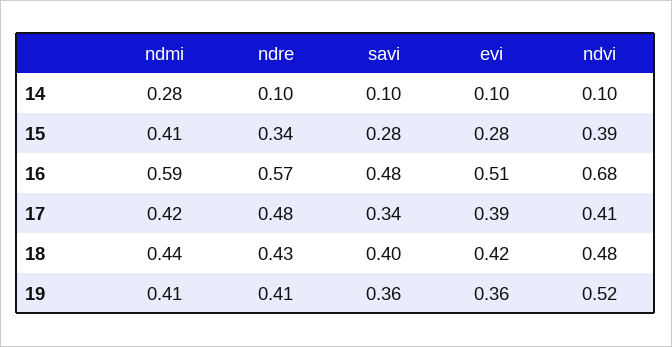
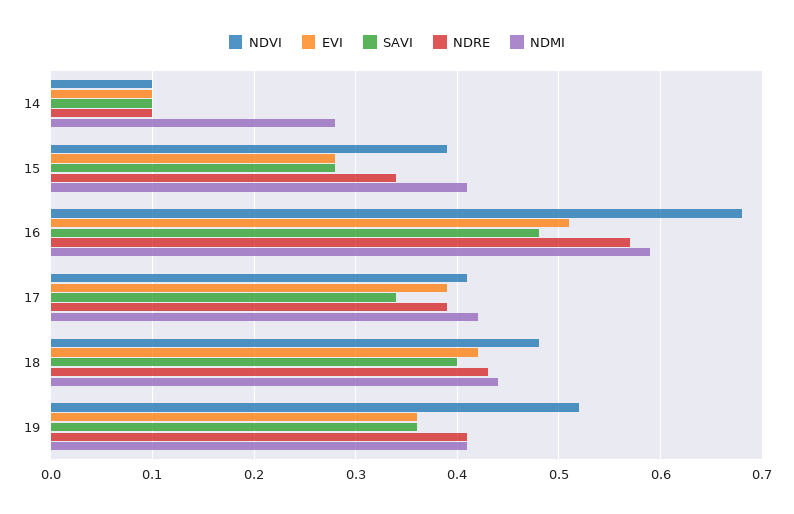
ndre, 17: 0.48 -> 0.39

